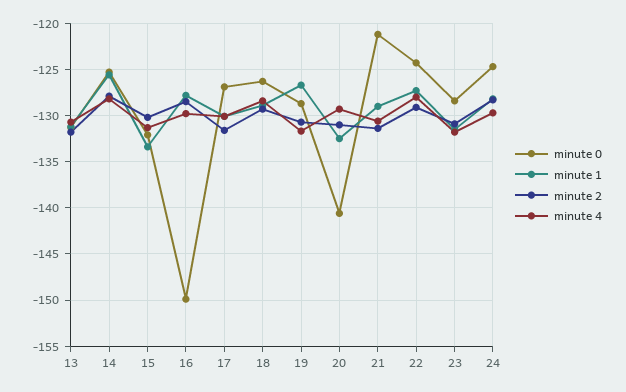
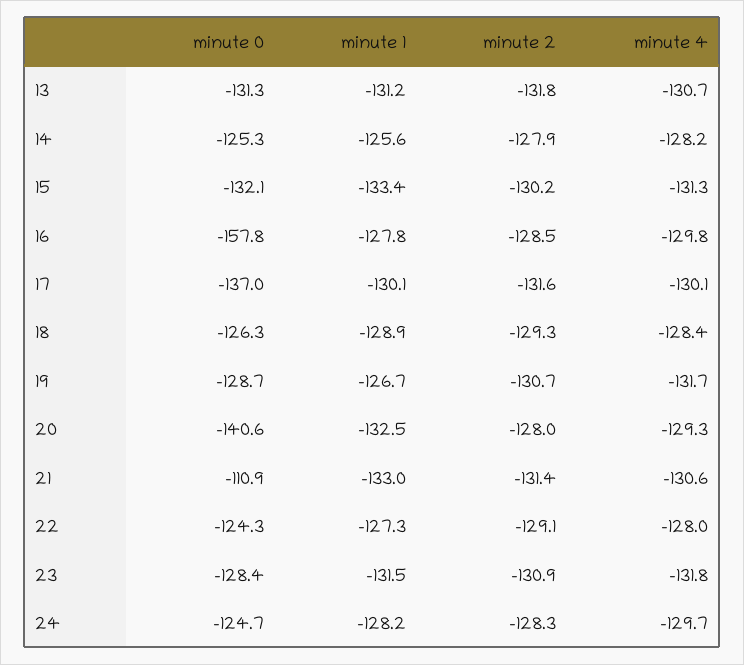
minute 0, 16: -150 -> -157.8
minute 0, 17: -127 -> -137
minute 2, 20: -131 -> -128
minute 0, 21: -121 -> -110.9
minute 1, 21: -129 -> -133

